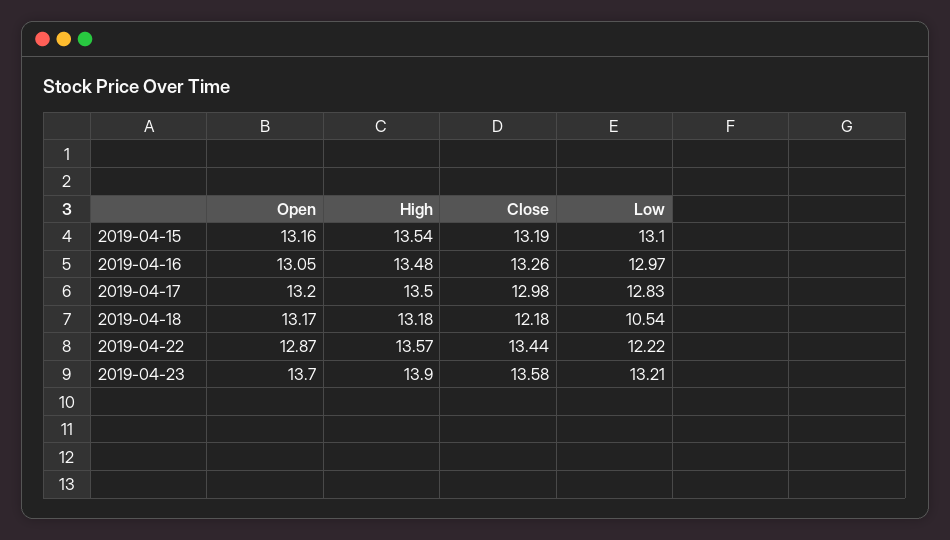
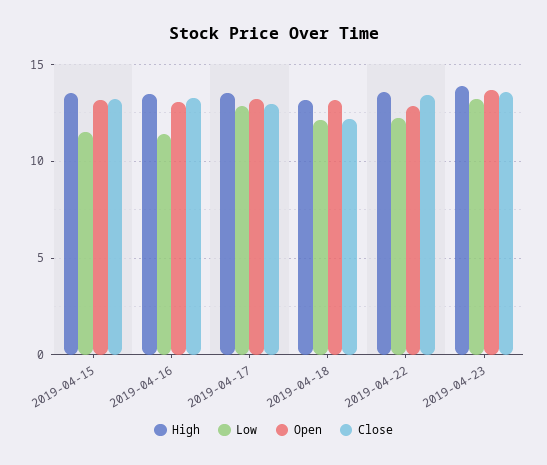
Low, 2019-04-15: 13.1 -> 11.5
Low, 2019-04-16: 12.97 -> 11.5
Low, 2019-04-18: 10.54 -> 12

